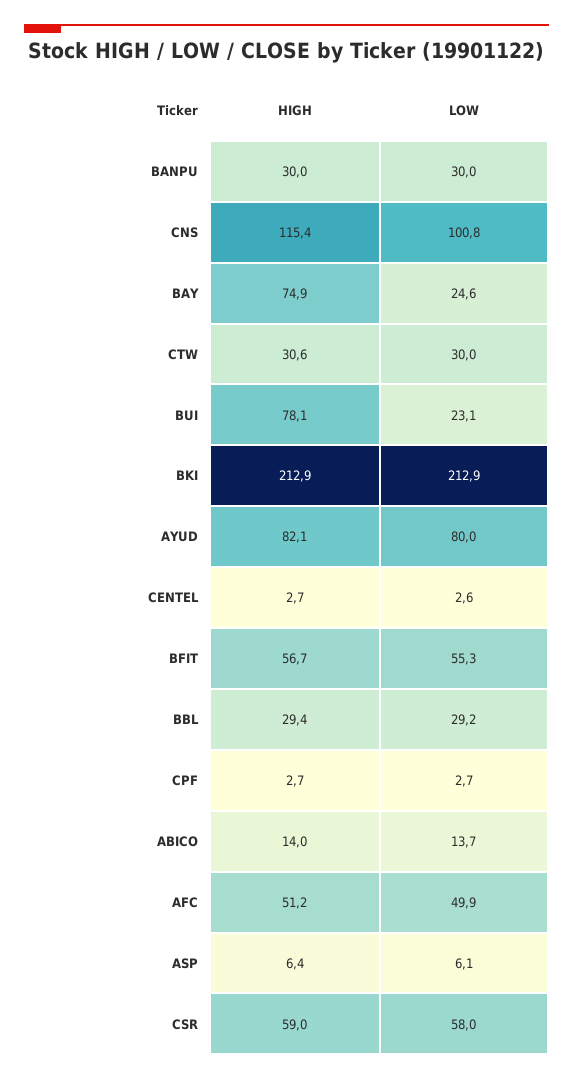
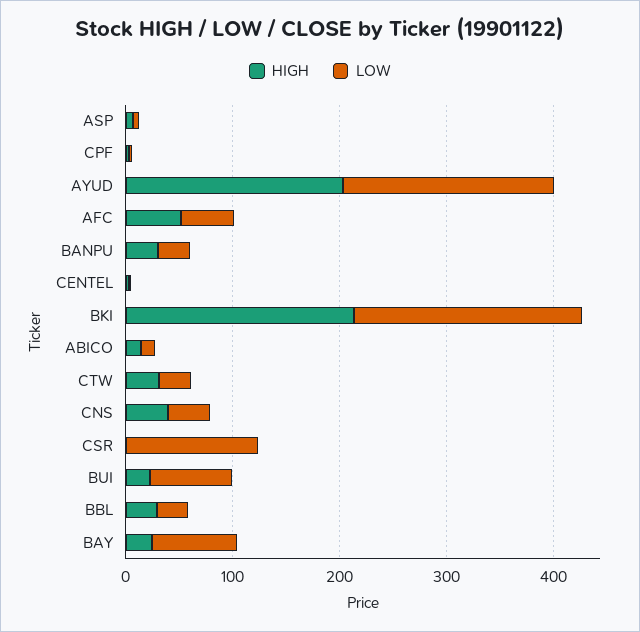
HIGH, CNS: 115.4 -> 40
LOW, CNS: 100.8 -> 40
HIGH, BAY: 74.9 -> 20
LOW, BAY: 24.6 -> 80
HIGH, BUI: 78.1 -> 20
LOW, BUI: 23.1 -> 80
HIGH, AYUD: 82.1 -> 200
LOW, AYUD: 80 -> 200
HIGH, BFIT: 56.7 -> none
LOW, BFIT: 55.3 -> none
HIGH, CSR: 59 -> 0
LOW, CSR: 58 -> 120

